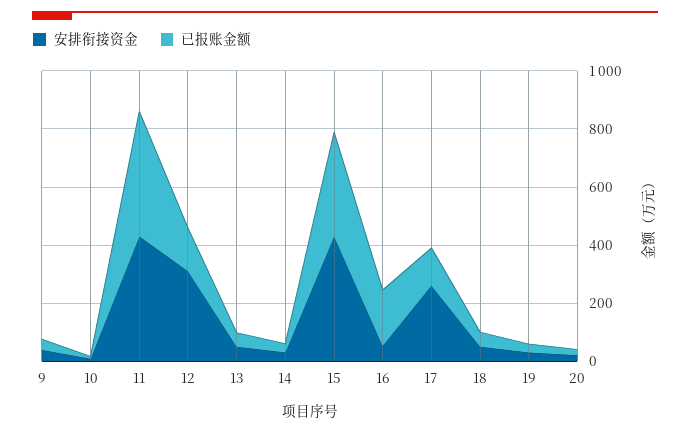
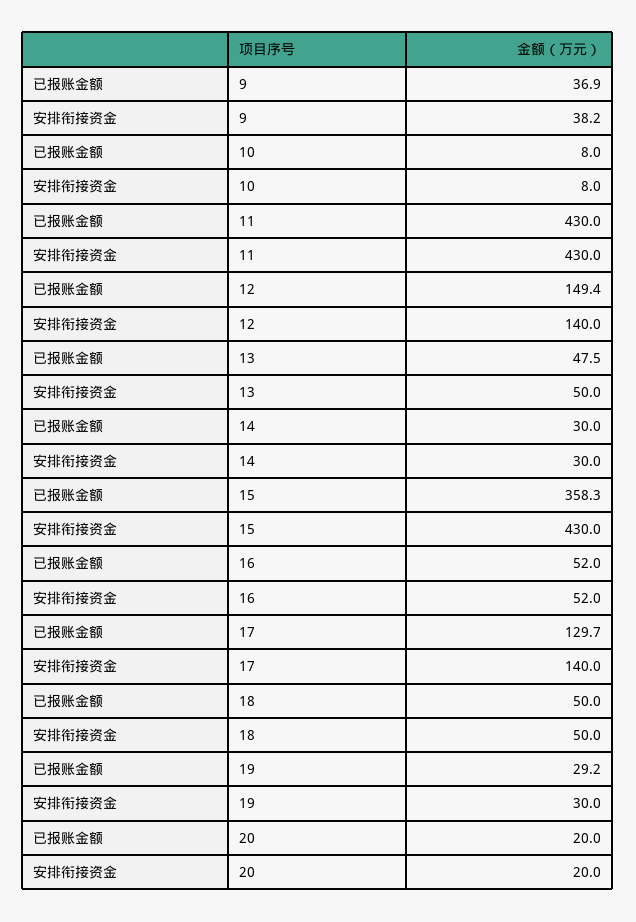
安排衔接资金, 12: 300 -> 140
已报账金额, 16: 200 -> 52
安排衔接资金, 17: 250 -> 140

